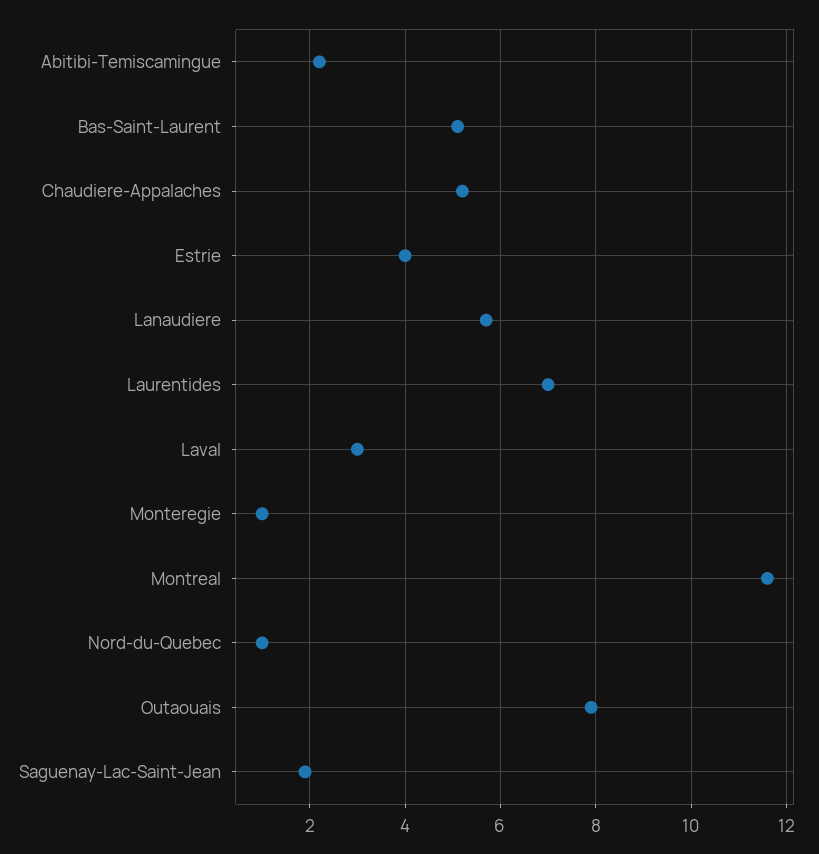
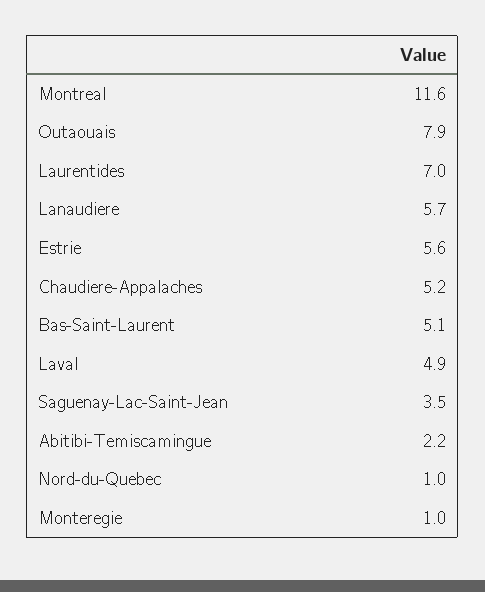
Estrie: 4 -> 5.6
Laval: 3 -> 4.9
Saguenay-Lac-Saint-Jean: 2 -> 3.5

